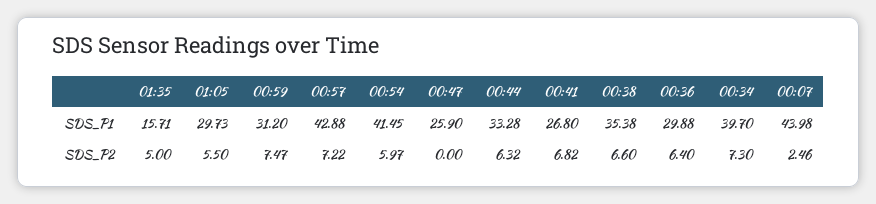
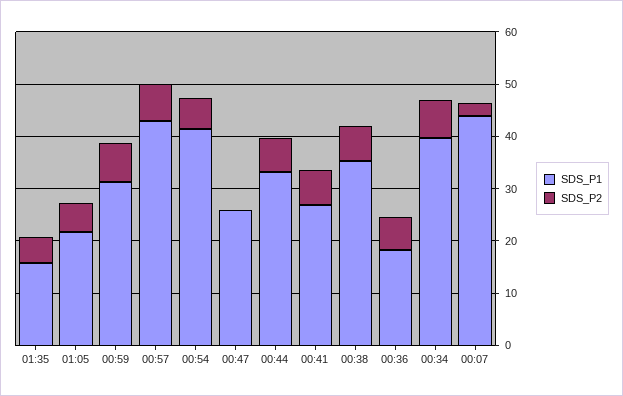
SDS_P1, 01:05: 29.73 -> 22
SDS_P1, 00:36: 29.88 -> 18

